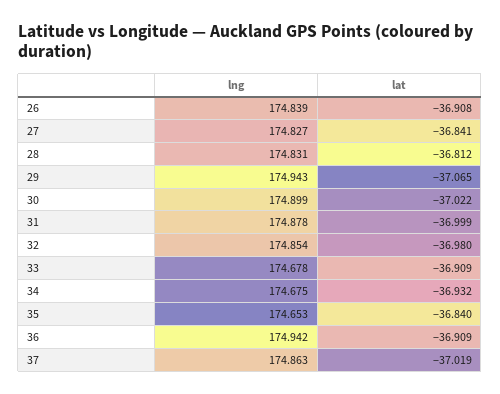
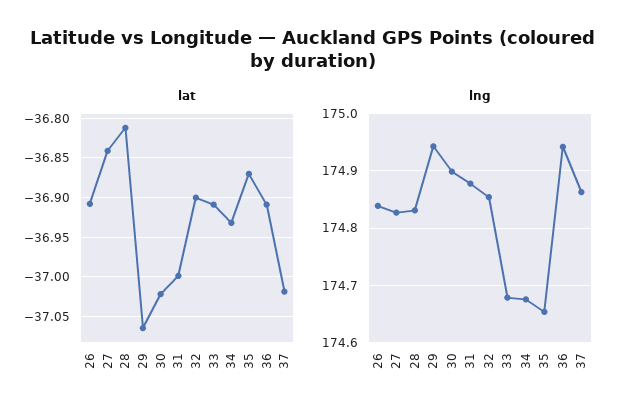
lat, 32: -36.98 -> -36.9
lat, 35: -36.84 -> -36.87

